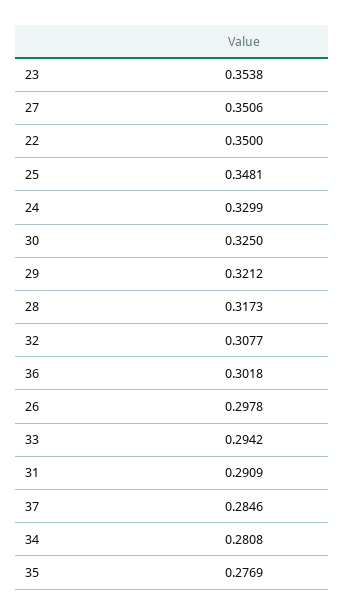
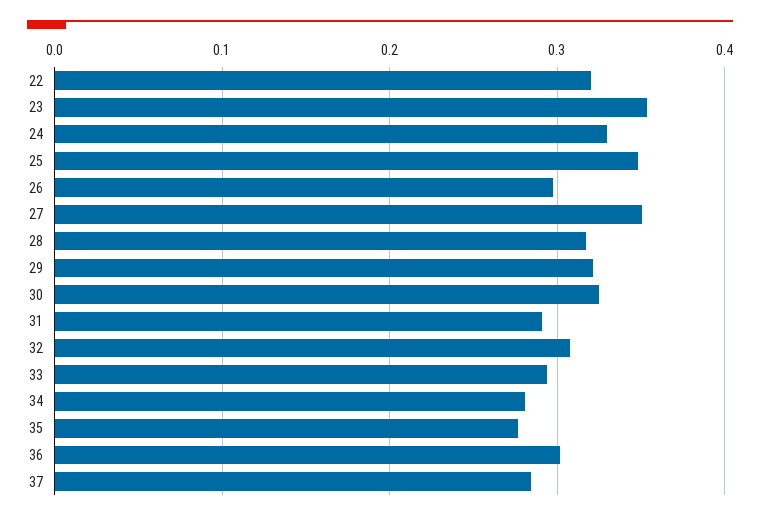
22: 0.35 -> 0.32

